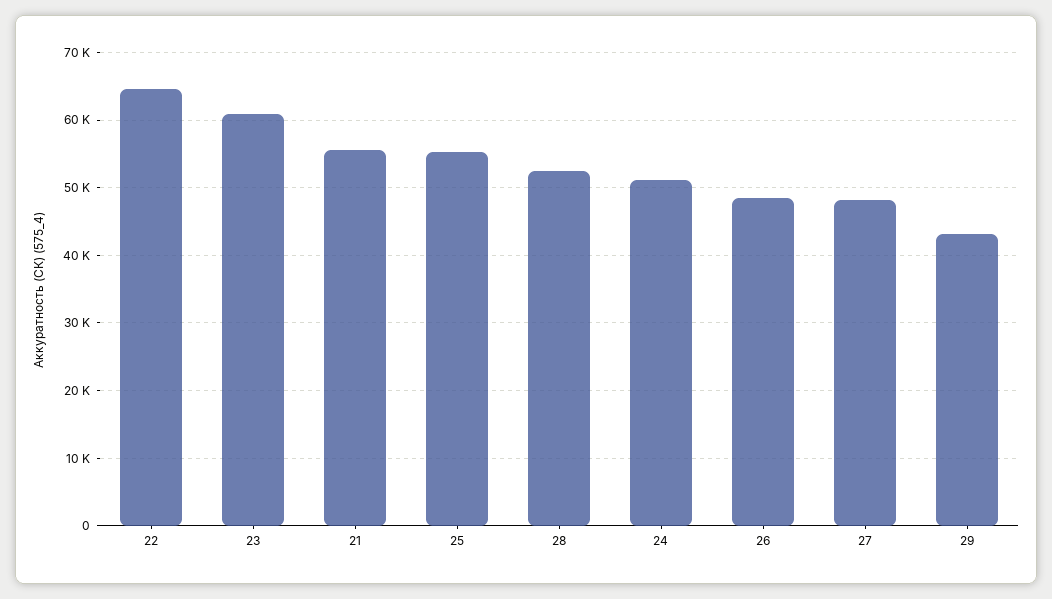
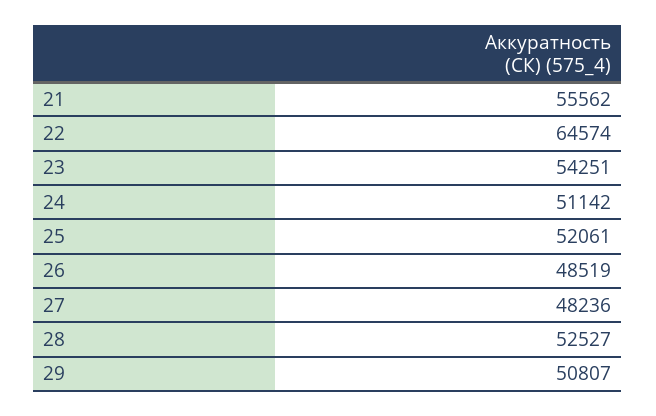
23: 61000 -> 54251
25: 55000 -> 52061
29: 43000 -> 50807

